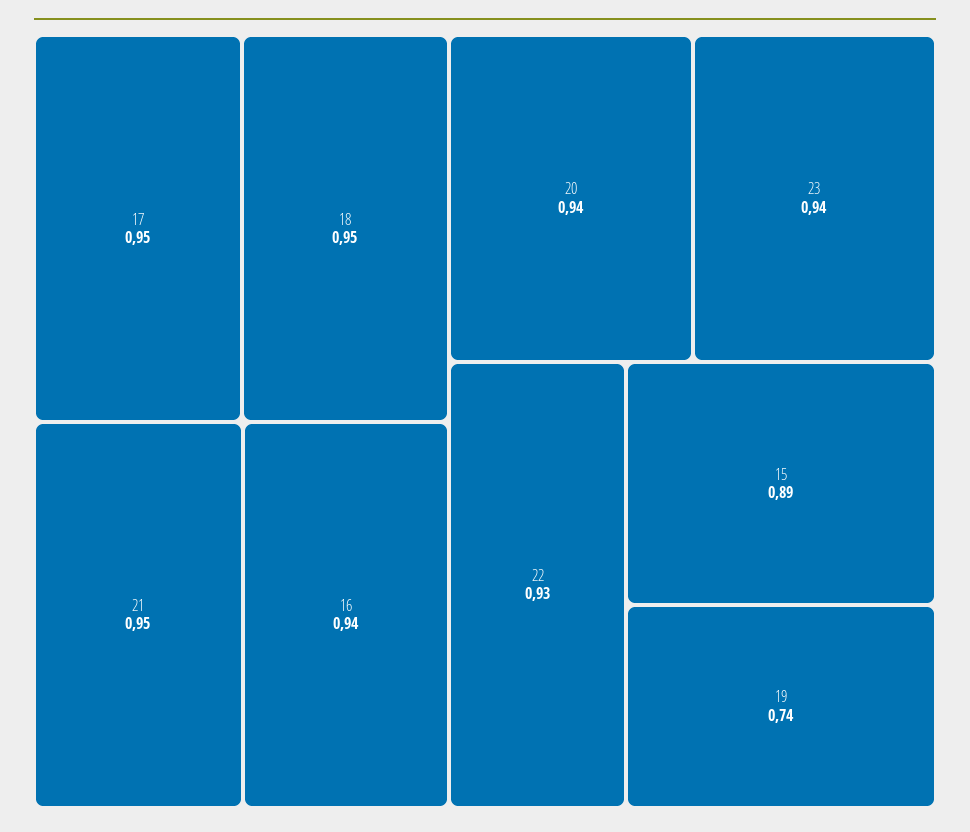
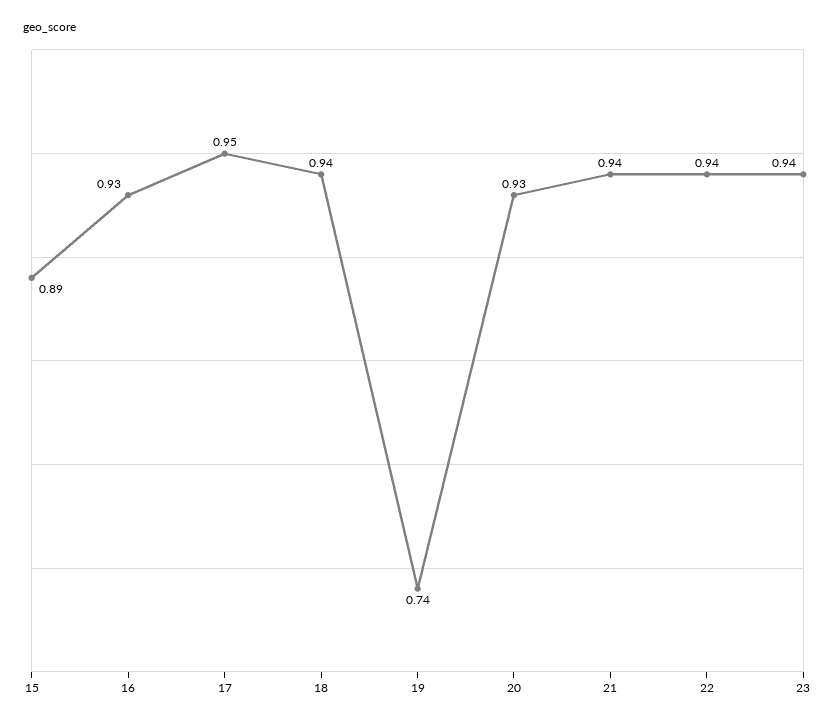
18: 0.95 -> 0.94
21: 0.95 -> 0.94
16: 0.94 -> 0.93
20: 0.94 -> 0.93
22: 0.93 -> 0.94

